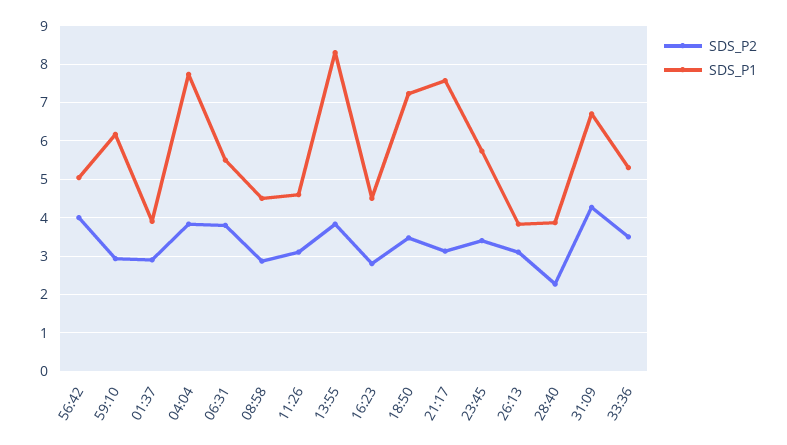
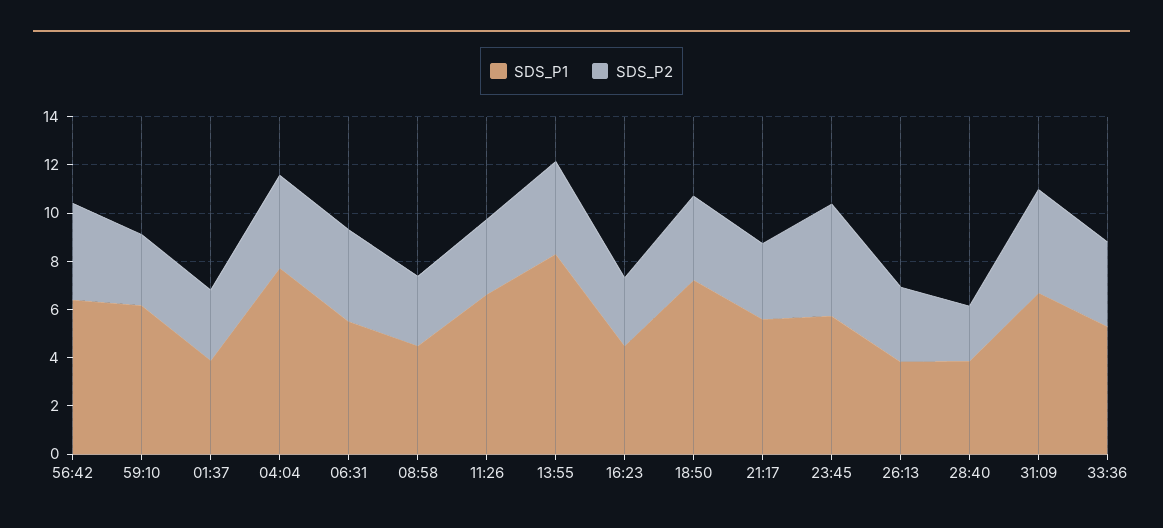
SDS_P1, 56:42: 5 -> 6.5
SDS_P1, 11:26: 4.6 -> 6.5
SDS_P1, 21:17: 7.6 -> 5.5
SDS_P2, 23:45: 3.4 -> 4.5

